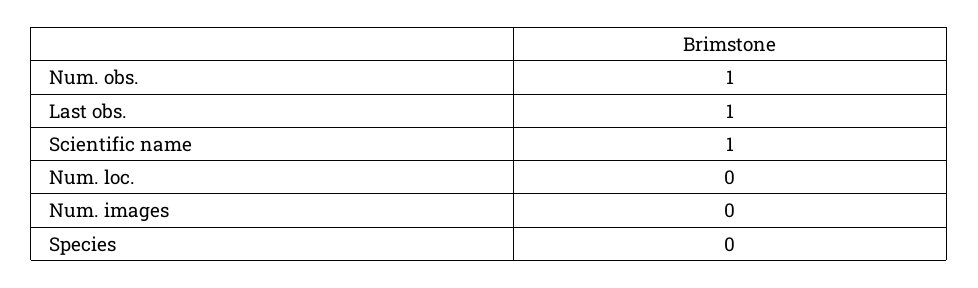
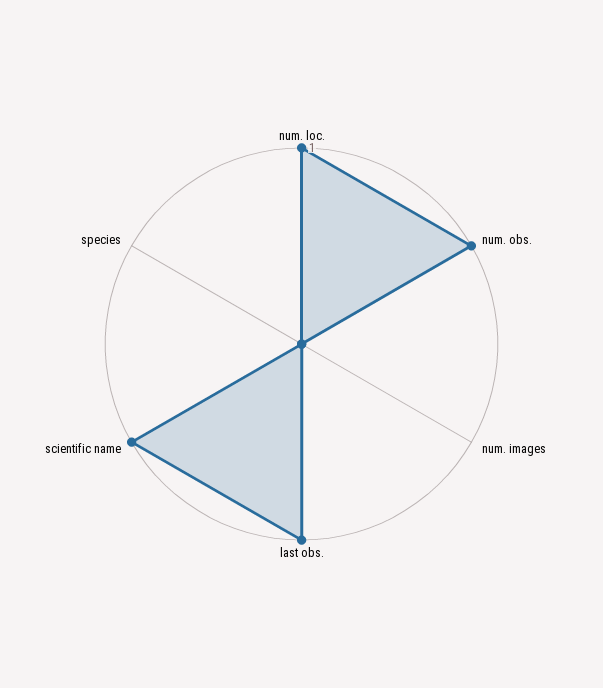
Num. loc.: 0 -> 1

